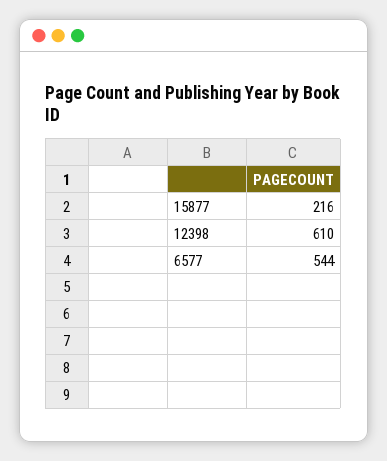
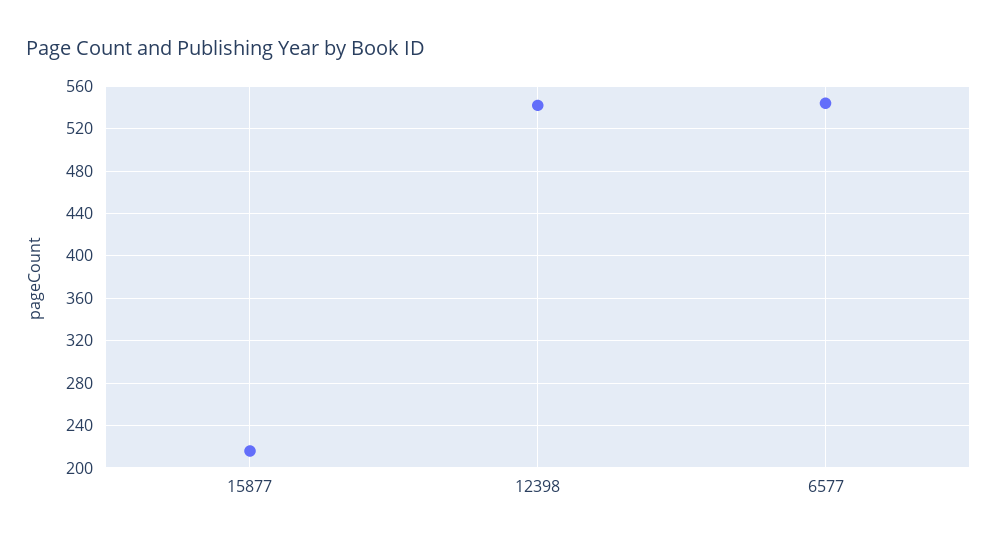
12398: 610 -> 540

